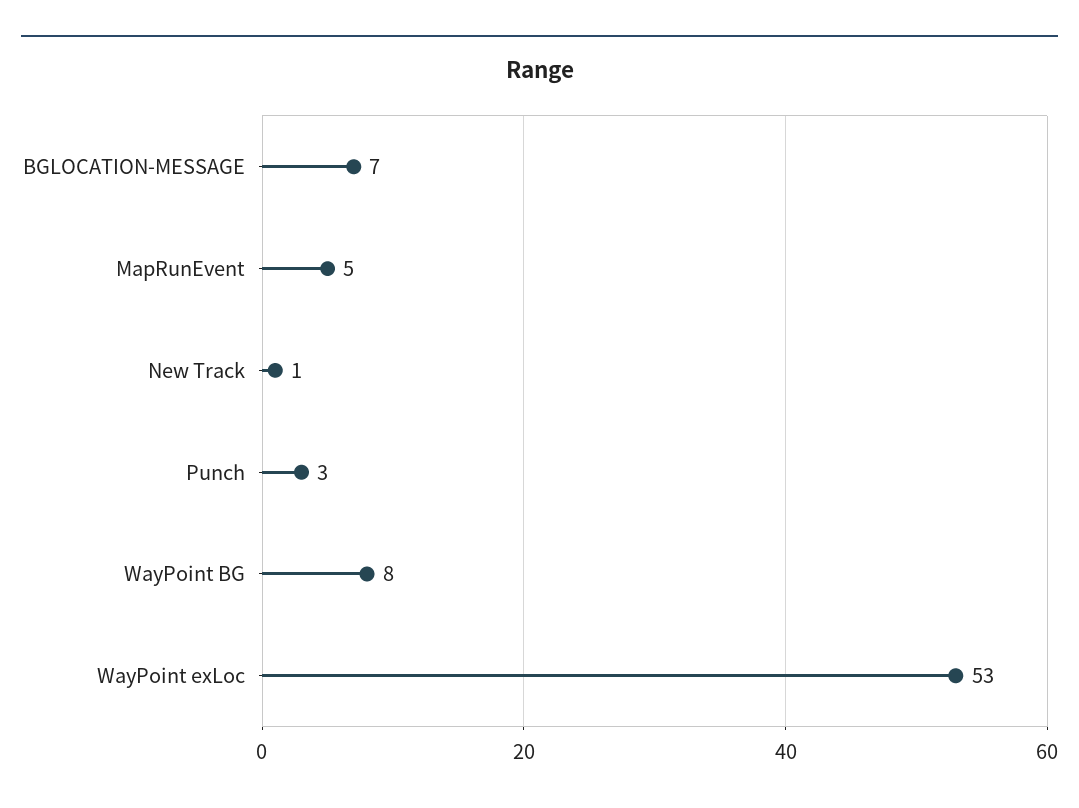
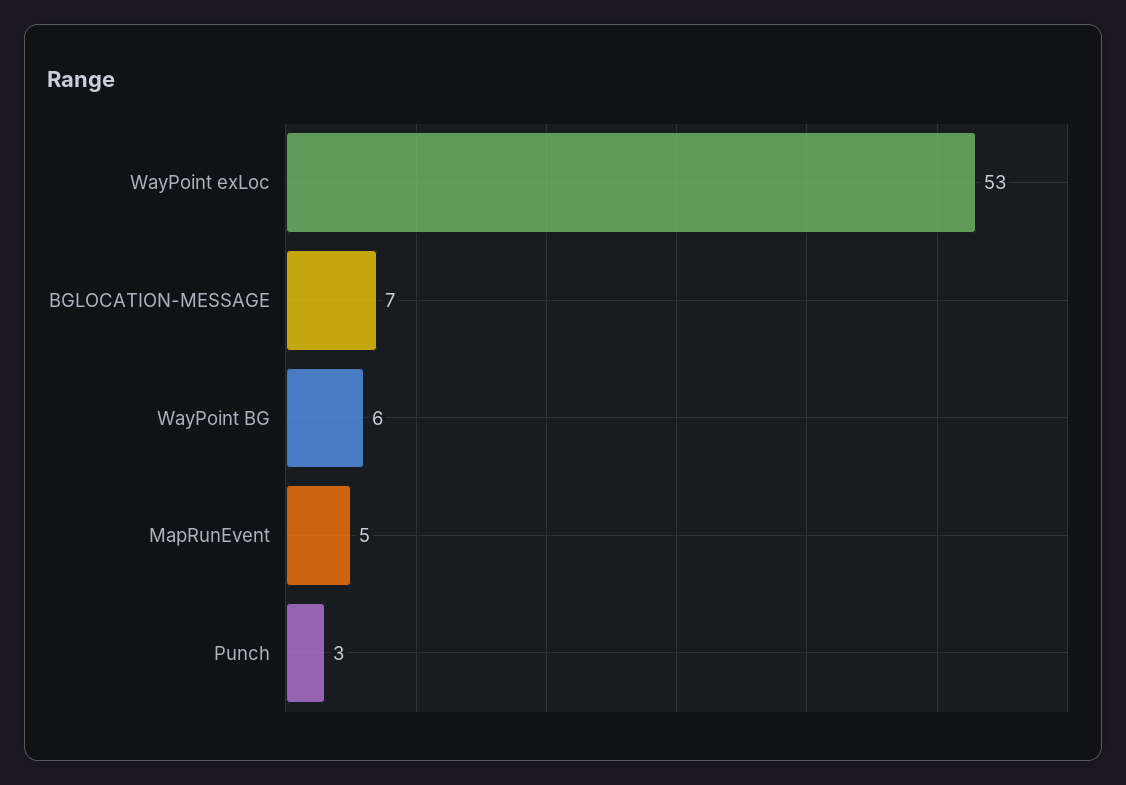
New Track: 1 -> none
WayPoint BG: 8 -> 6

